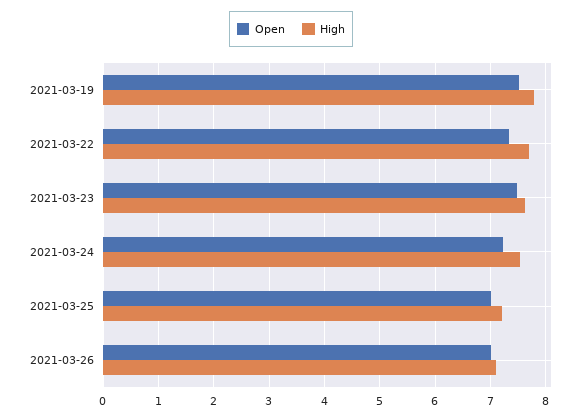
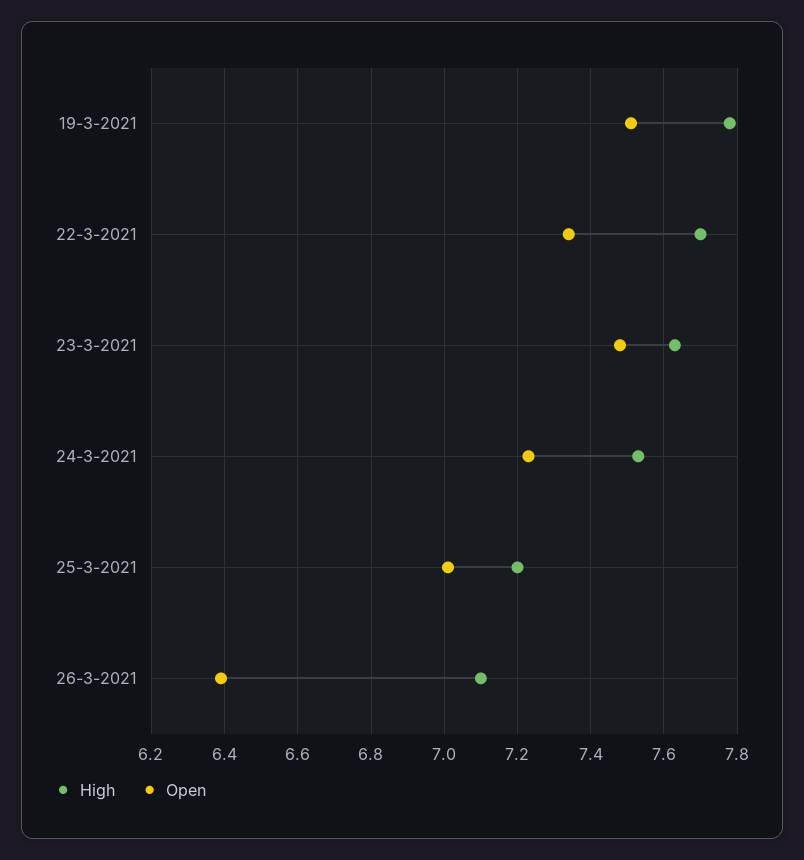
Open, 2021-03-26: 7 -> 6.4

